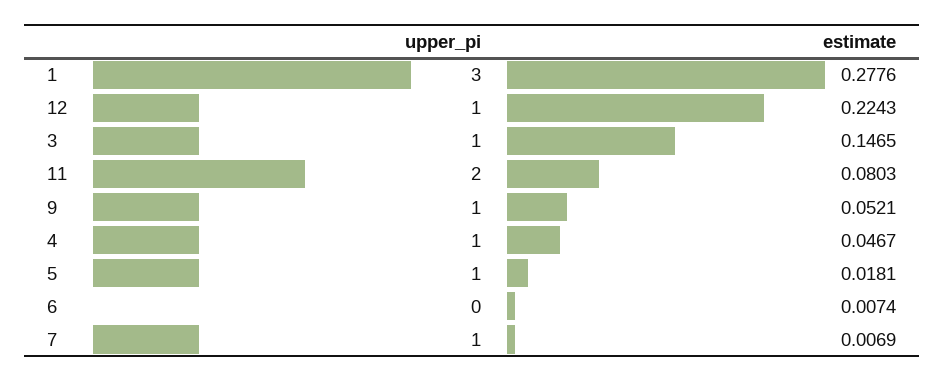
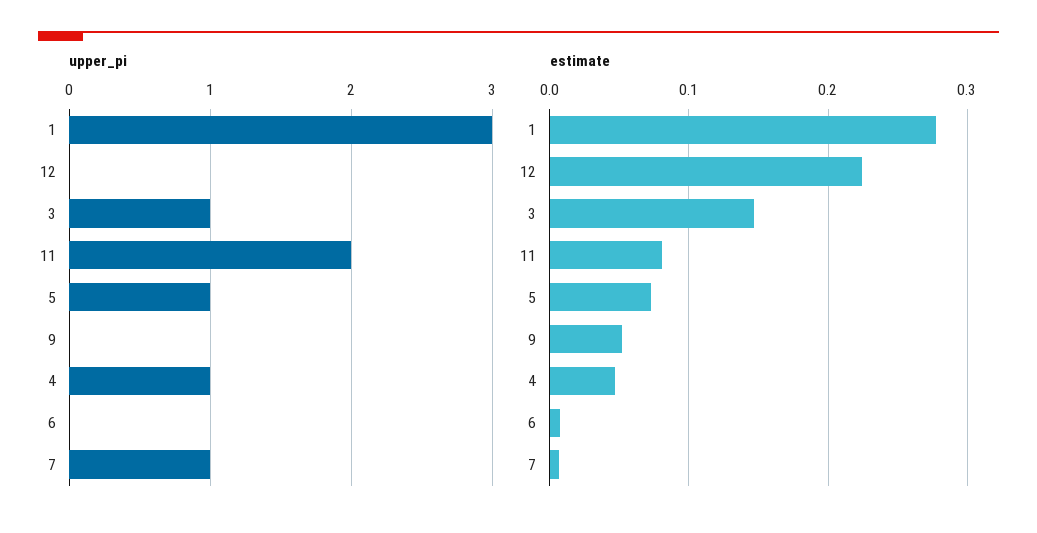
upper_pi, 12: 1 -> 0
upper_pi, 9: 1 -> 0
estimate, 5: 0.0181 -> 0.07

